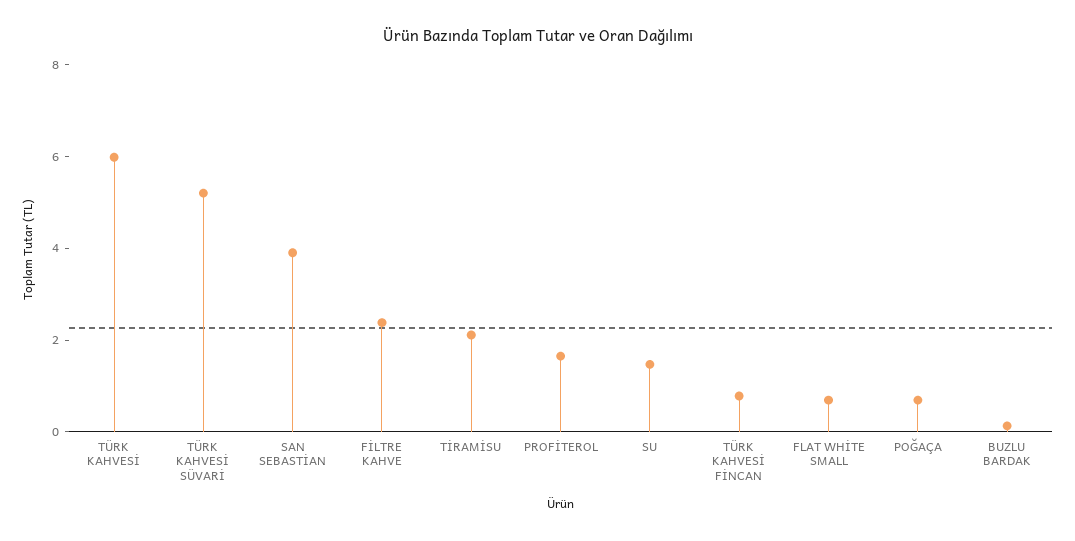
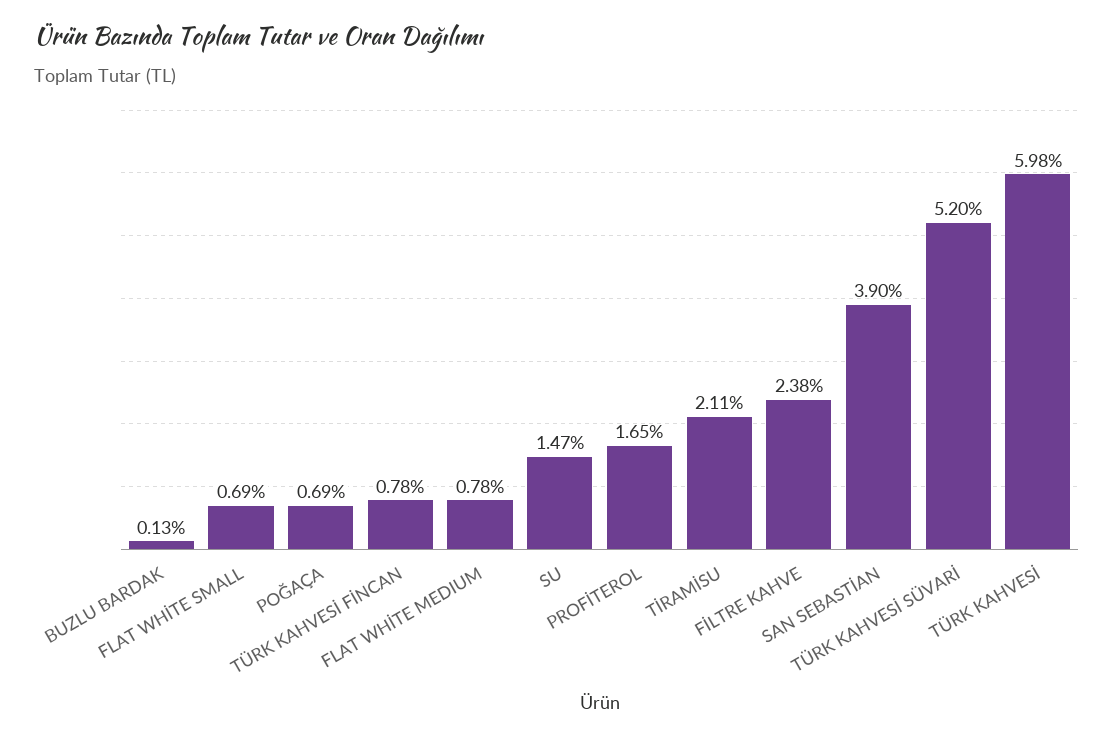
FLAT WHİTE MEDIUM: none -> 0.78

